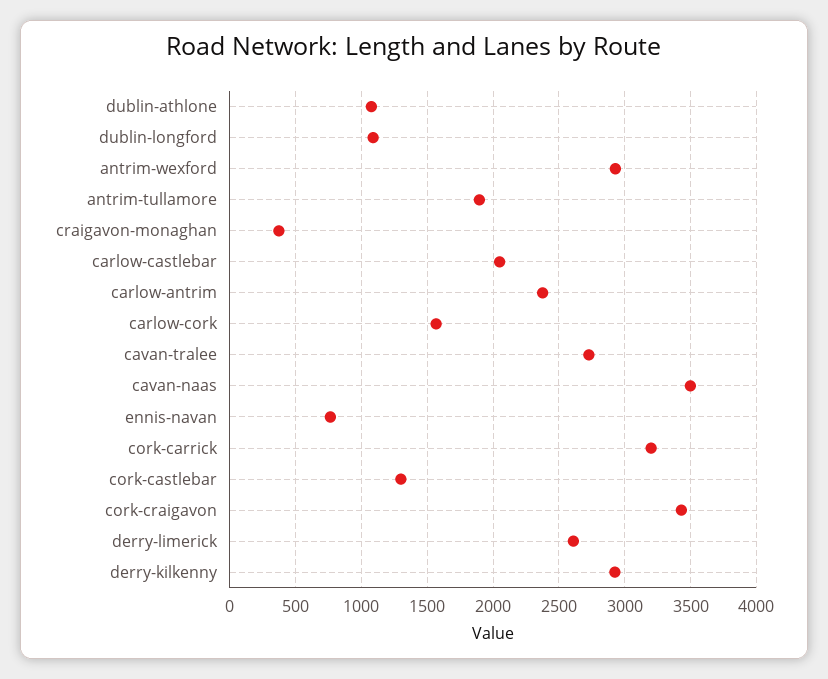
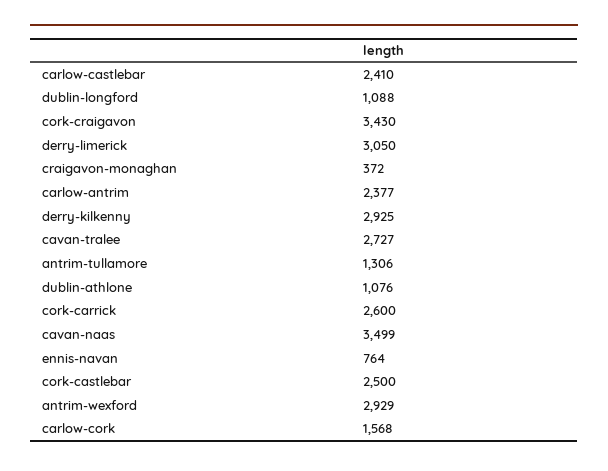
antrim-tullamore: 1900 -> 1306
carlow-castlebar: 2050 -> 2410
cork-carrick: 3200 -> 2600
cork-castlebar: 1300 -> 2500
derry-limerick: 2600 -> 3050

